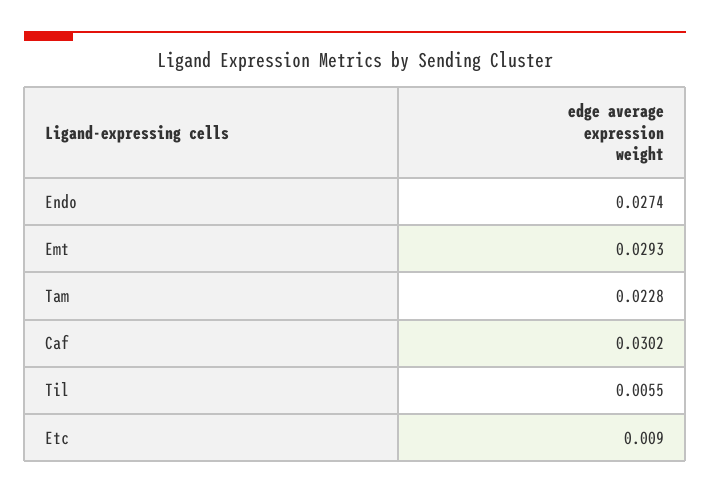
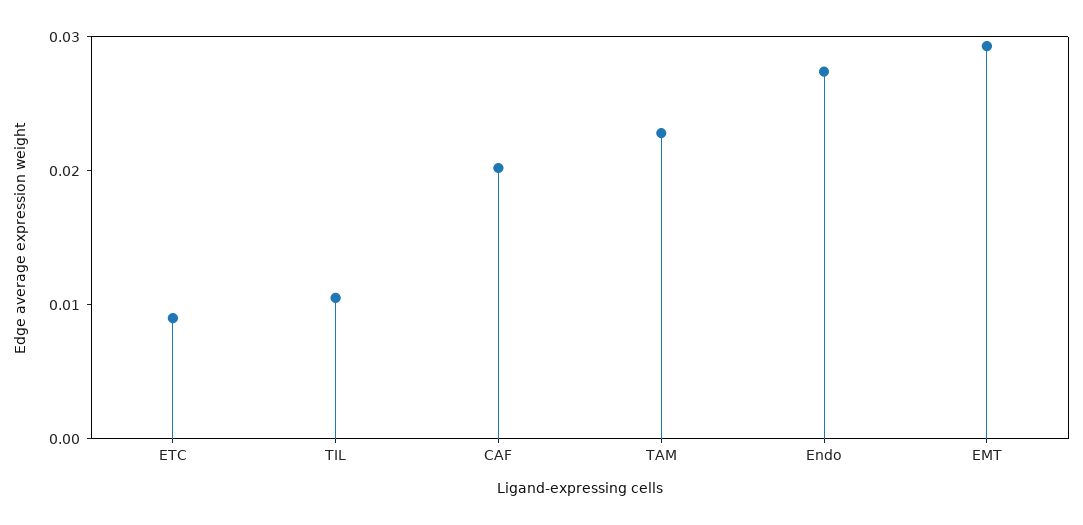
Caf: 0.0302 -> 0.02
Til: 0.0055 -> 0.01

